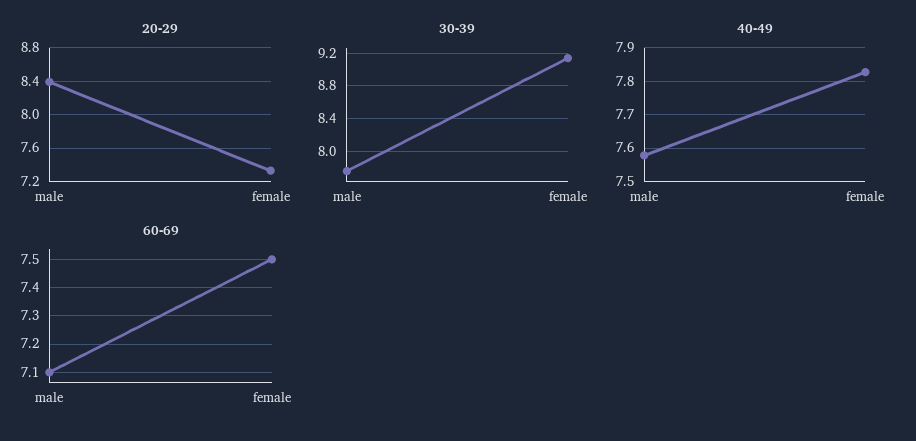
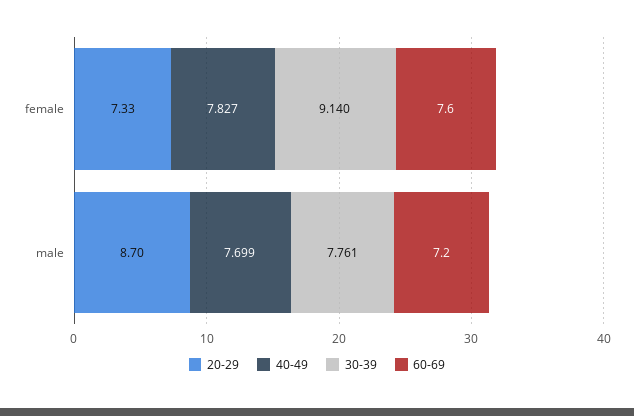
20-29, male: 8.4 -> 8.7
40-49, male: 7.58 -> 7.699
60-69, male: 7.1 -> 7.2
60-69, female: 7.5 -> 7.6

